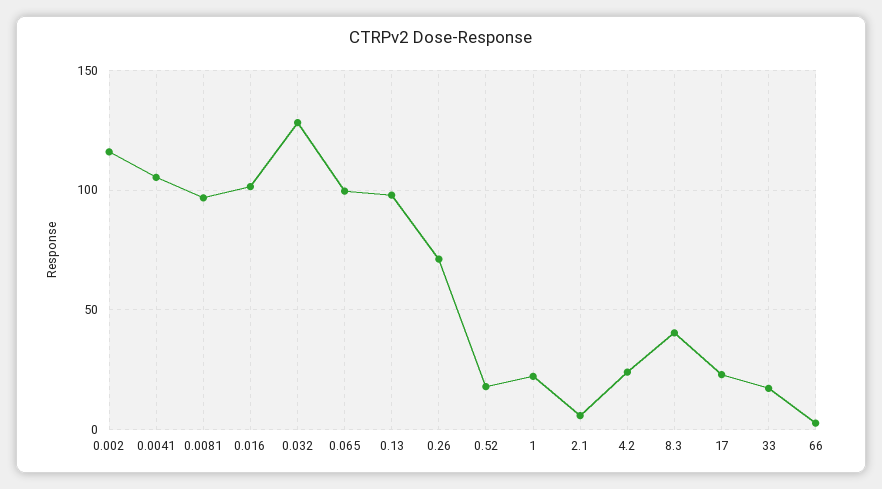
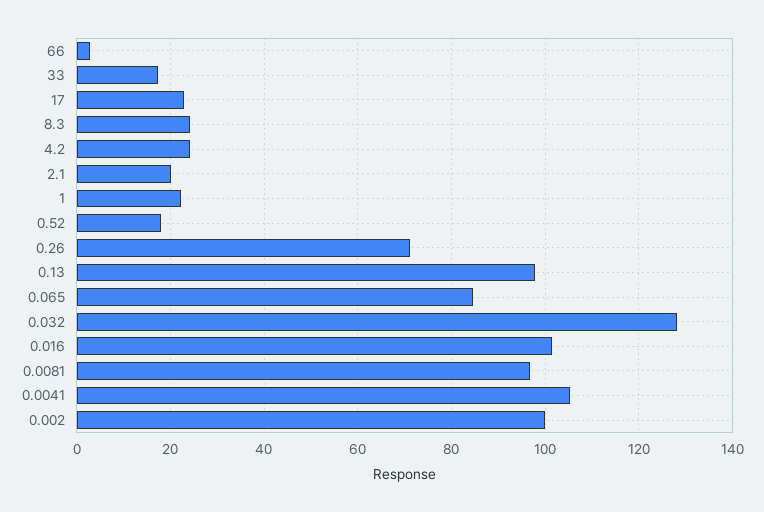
0.002: 115 -> 100
0.065: 100 -> 84
2.1: 5 -> 20
8.3: 40 -> 24

